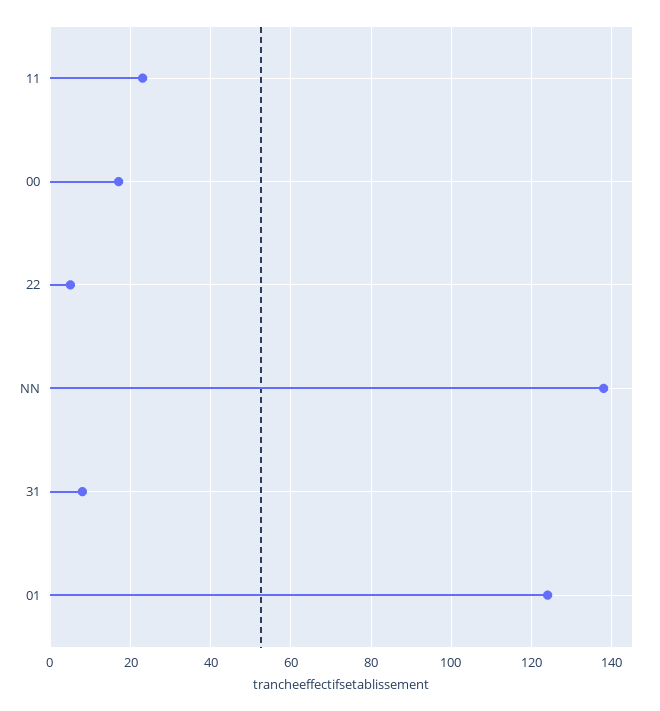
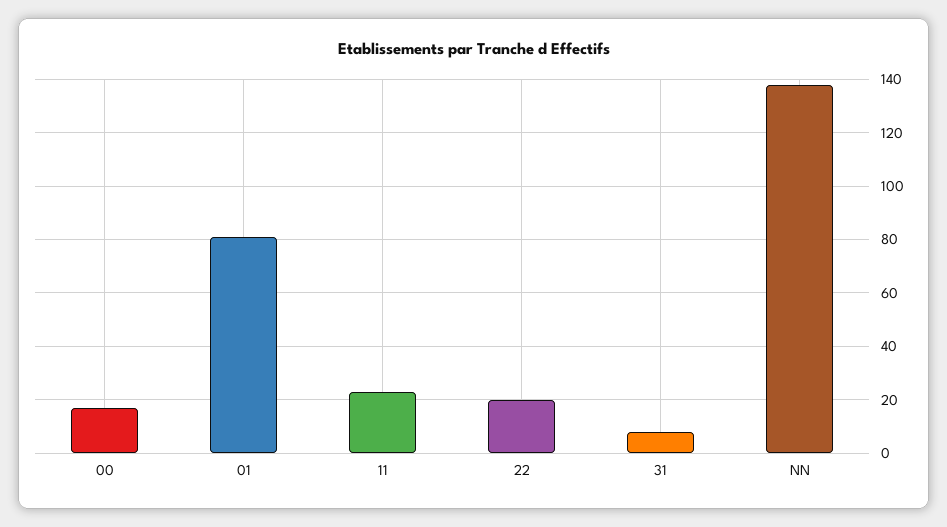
22: 5 -> 20
01: 125 -> 80

